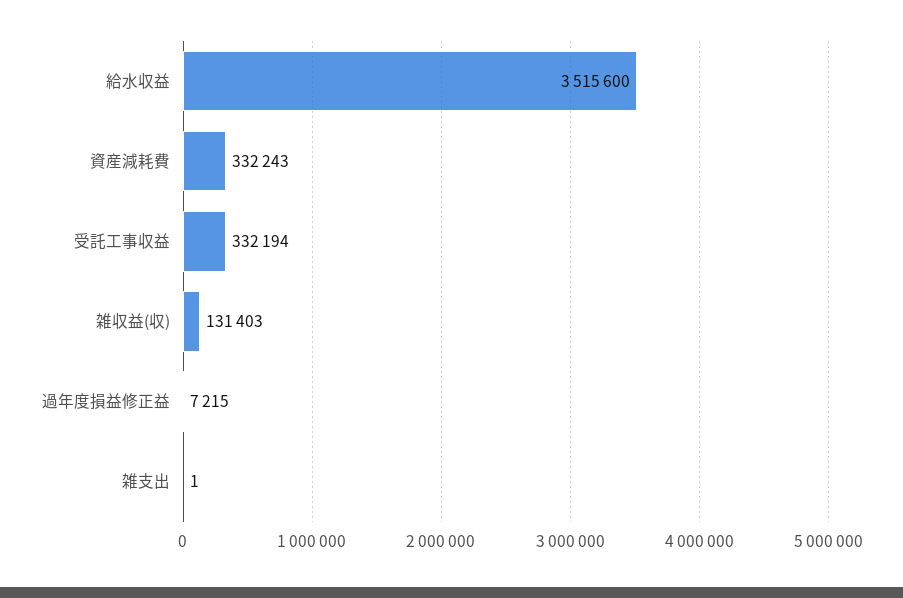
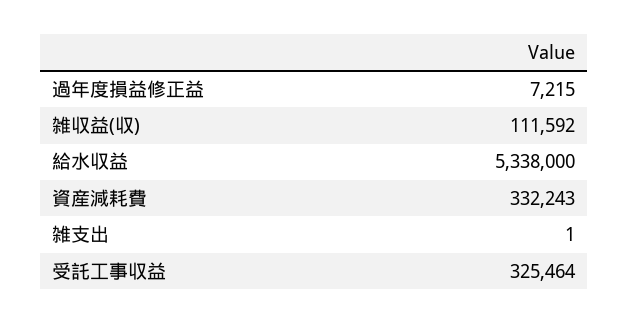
給水収益: 3515600 -> 5338000
受託工事収益: 332194 -> 325464
雑収益(収): 131403 -> 111592

